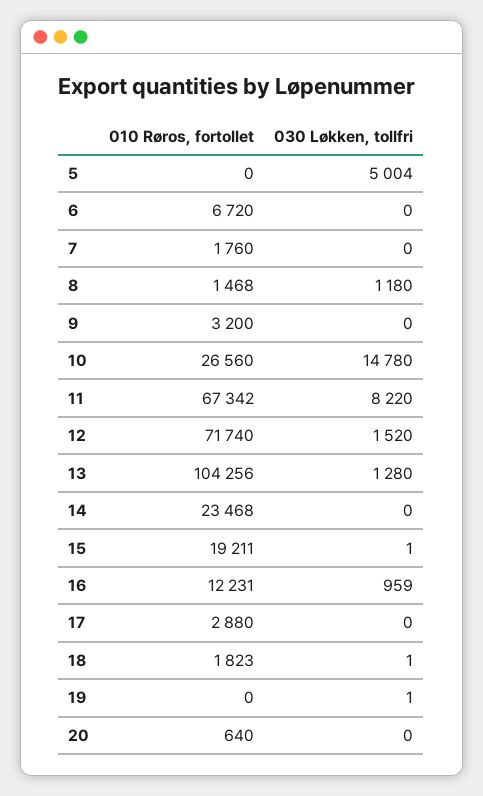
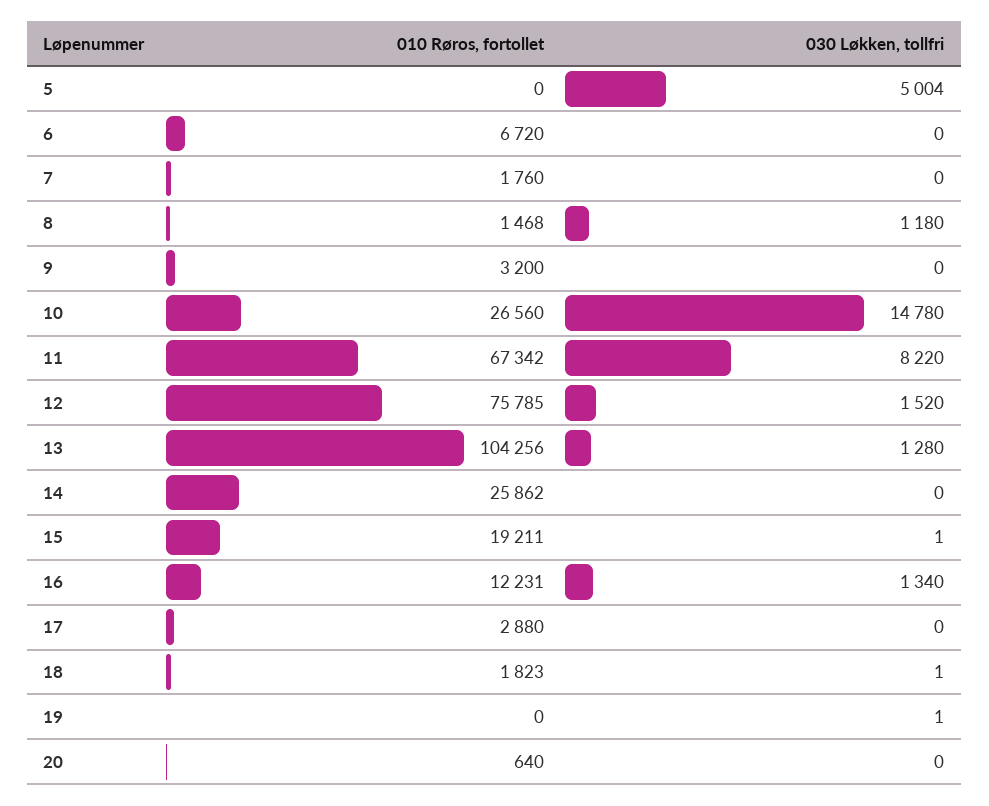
010 Røros, fortollet, 12: 71740 -> 75785
010 Røros, fortollet, 14: 23468 -> 25862
030 Løkken, tollfri, 16: 959 -> 1340

